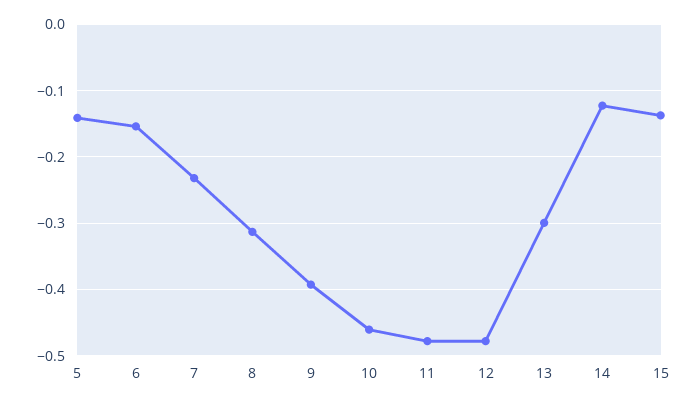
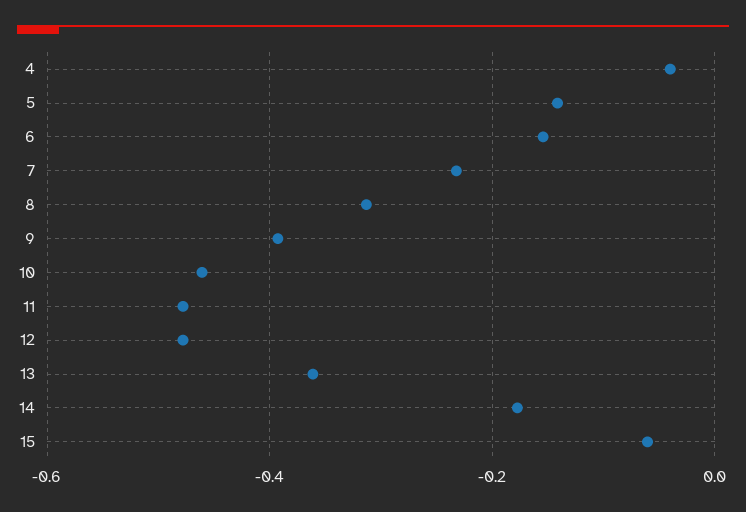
13: -0.3 -> -0.36
14: -0.12 -> -0.18
15: -0.14 -> -0.06
4: none -> -0.04

